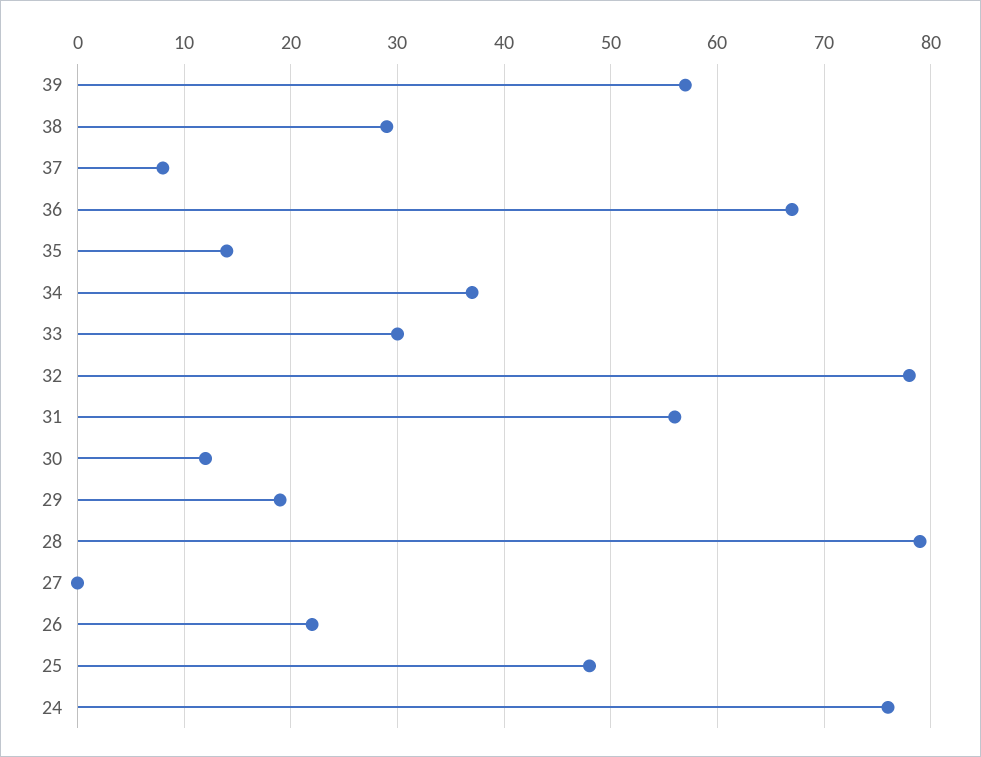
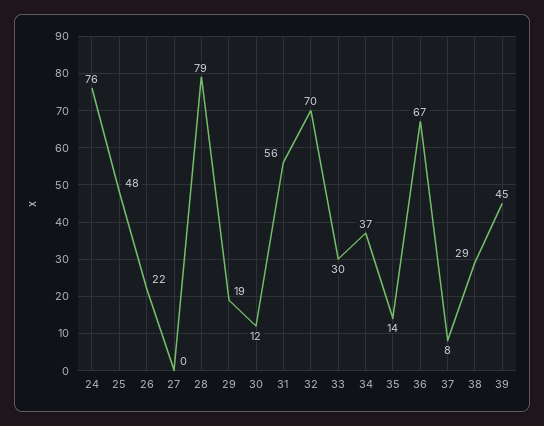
39: 57 -> 45
32: 78 -> 70

